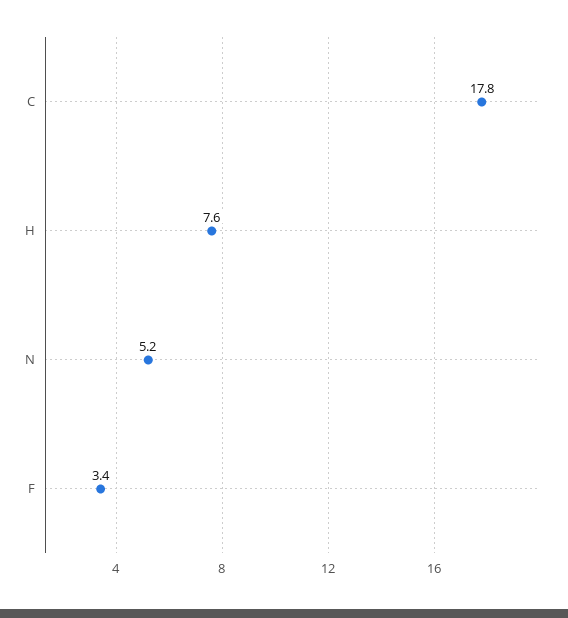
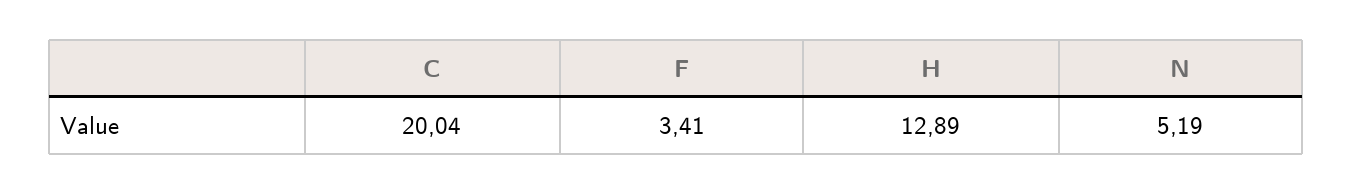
C: 17.8 -> 20.04
H: 7.6 -> 12.89

